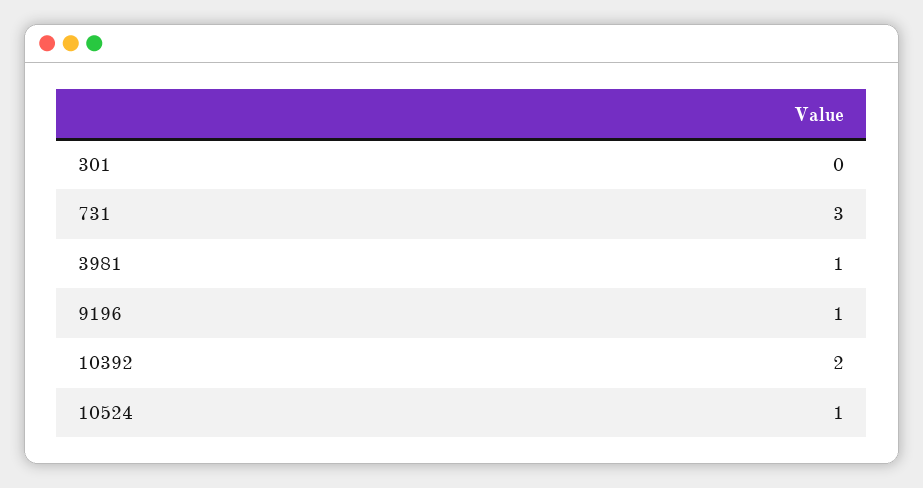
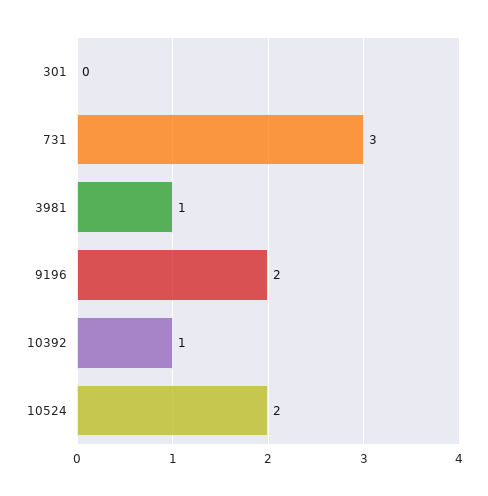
9196: 1 -> 2
10392: 2 -> 1
10524: 1 -> 2

